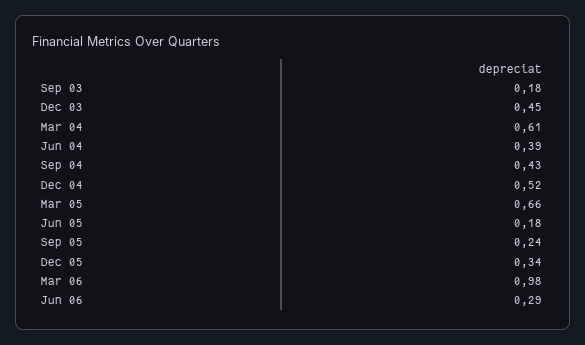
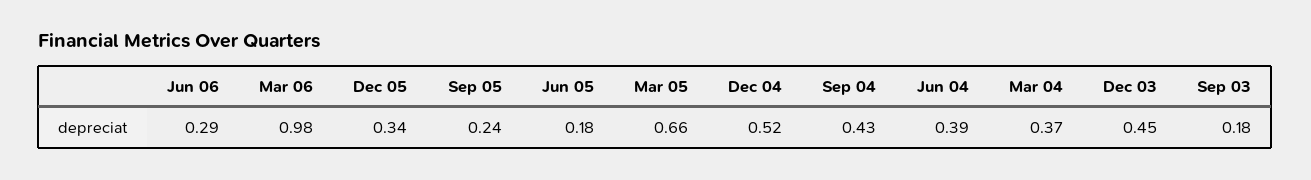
Mar 04: 0.61 -> 0.37

